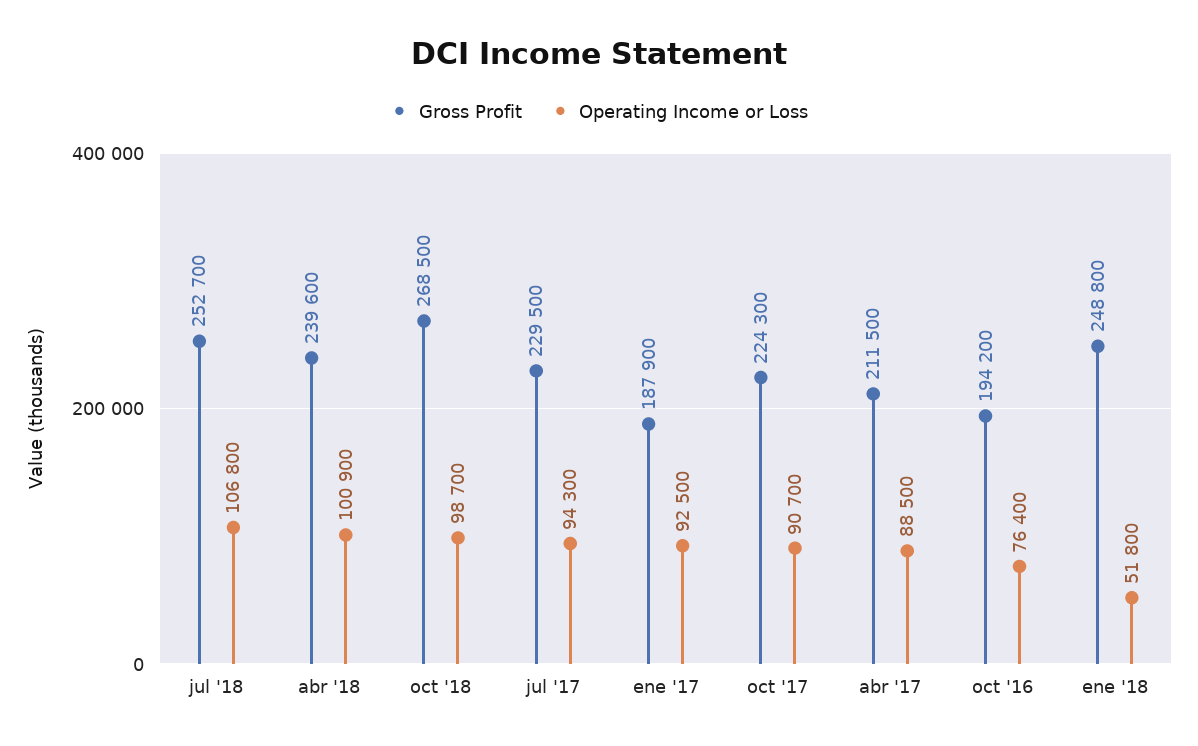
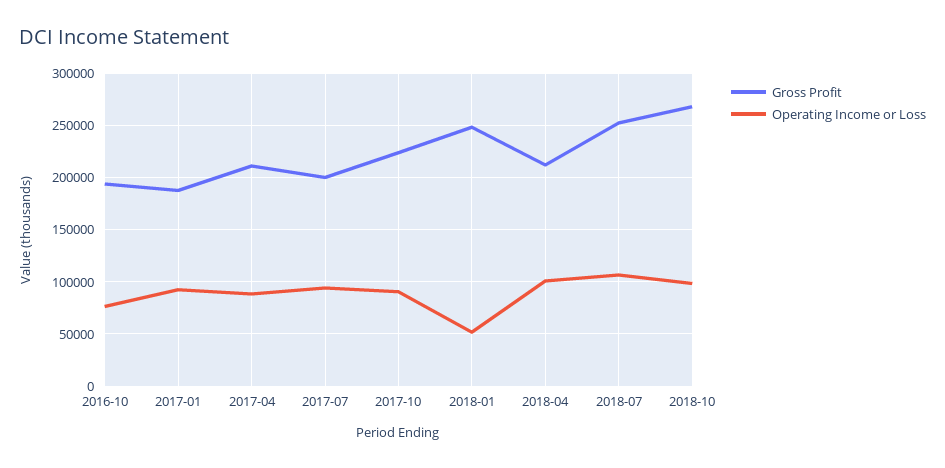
Gross Profit, abr '18: 239600 -> 210000
Gross Profit, jul '17: 229500 -> 200000

